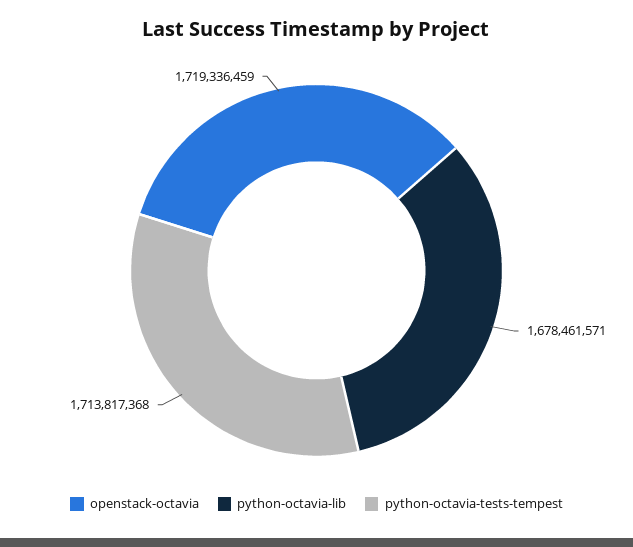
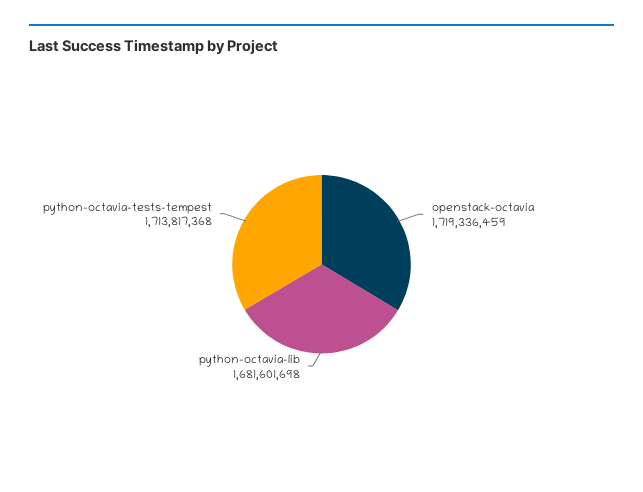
python-octavia-lib: 1678461571 -> 1681601698

